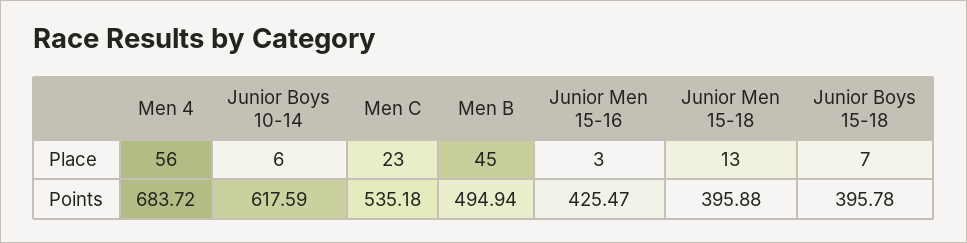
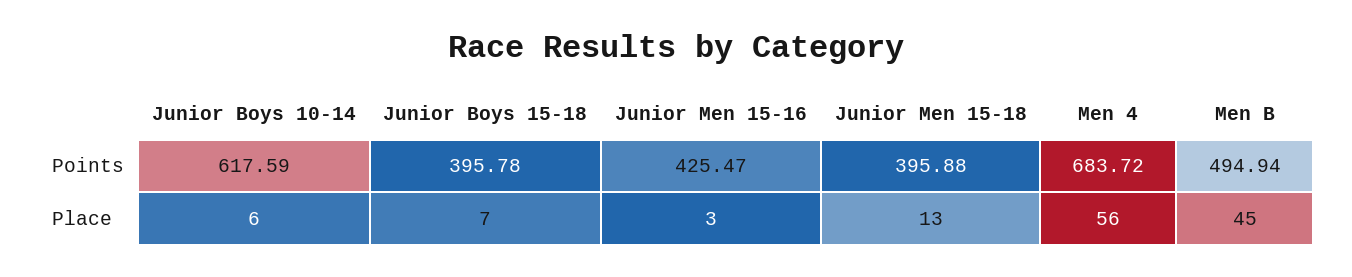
Men C, Place: 23 -> none
Men C, Points: 535.18 -> none

